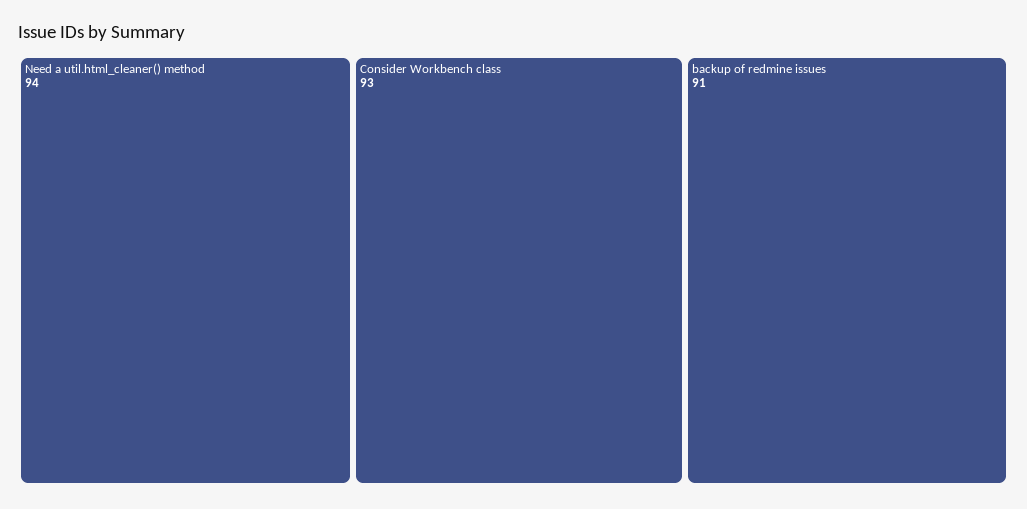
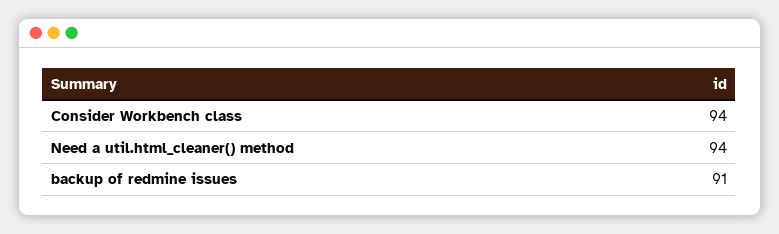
Consider Workbench class: 93 -> 94

